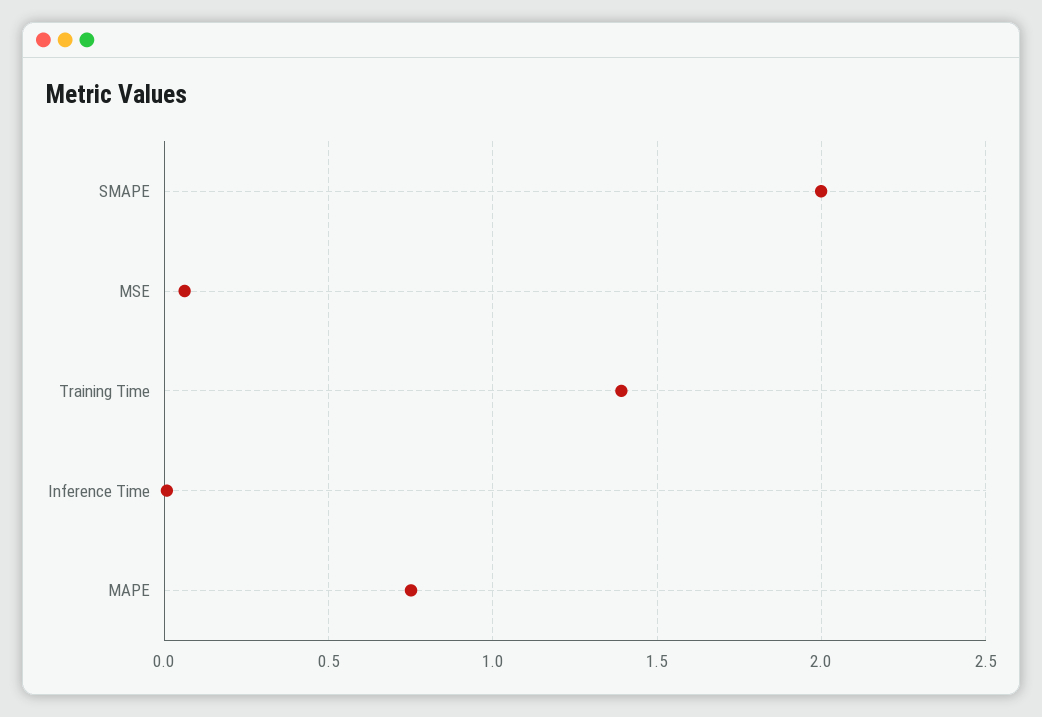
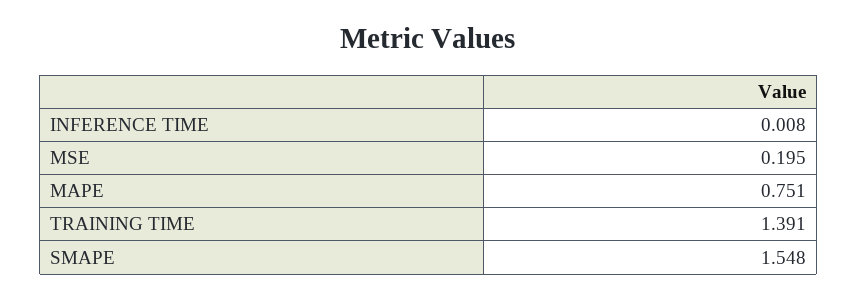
SMAPE: 2 -> 1.548
MSE: 0.05 -> 0.195

